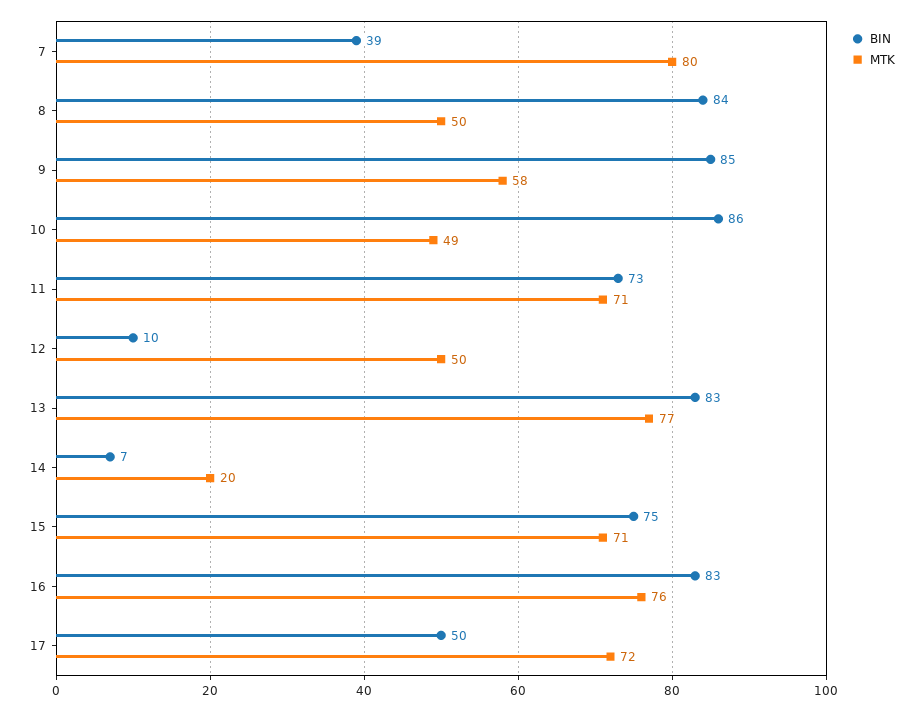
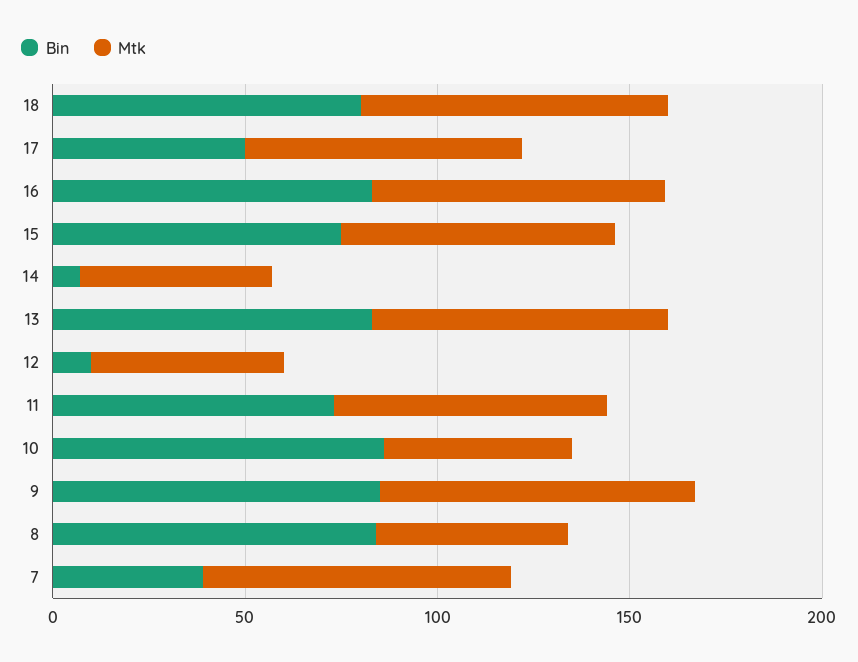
MTK, 9: 58 -> 80
MTK, 14: 20 -> 50
BIN, 18: none -> 80
MTK, 18: none -> 80

